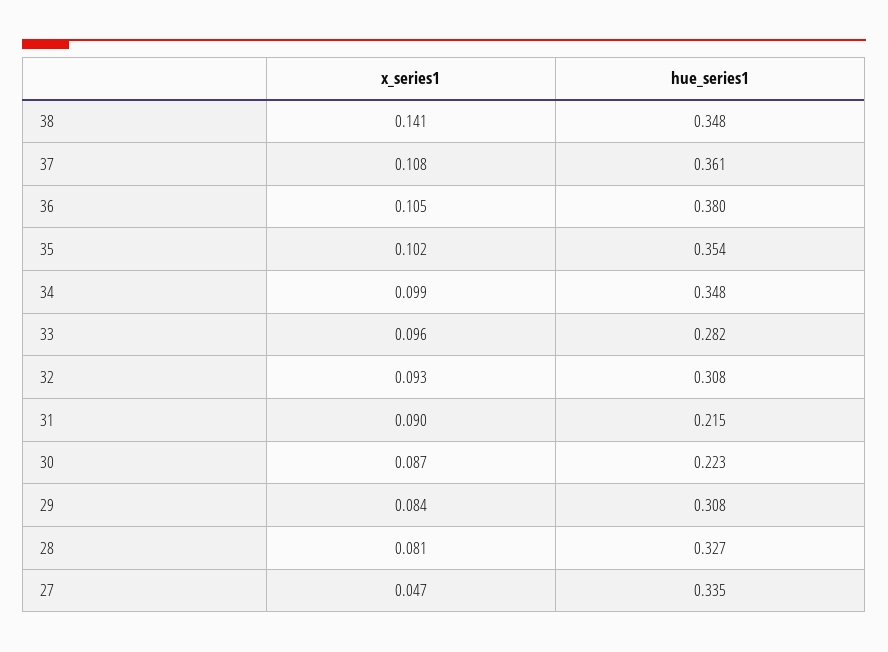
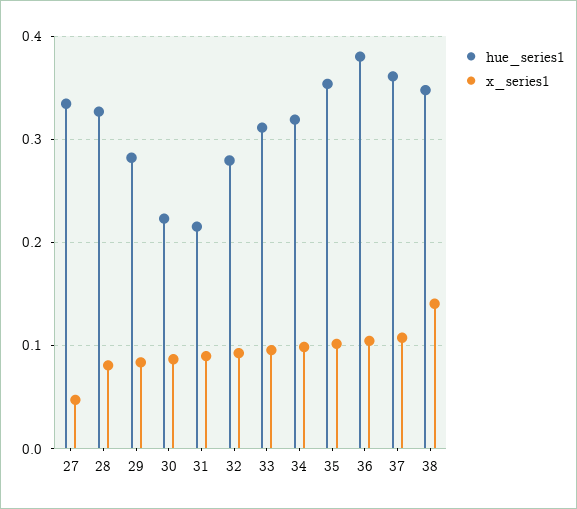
hue_series1, 34: 0.348 -> 0.32
hue_series1, 33: 0.282 -> 0.31
hue_series1, 32: 0.308 -> 0.28
hue_series1, 29: 0.308 -> 0.28

